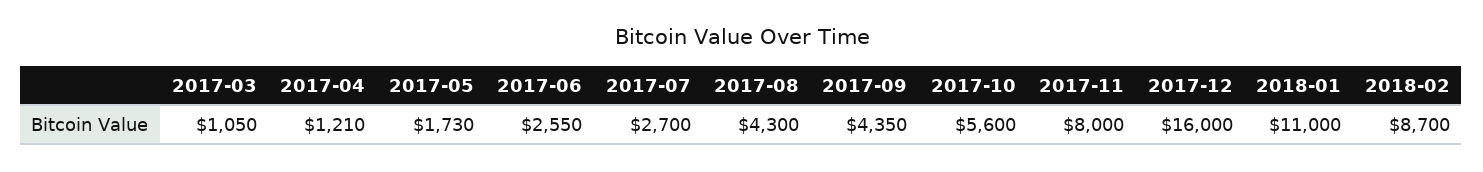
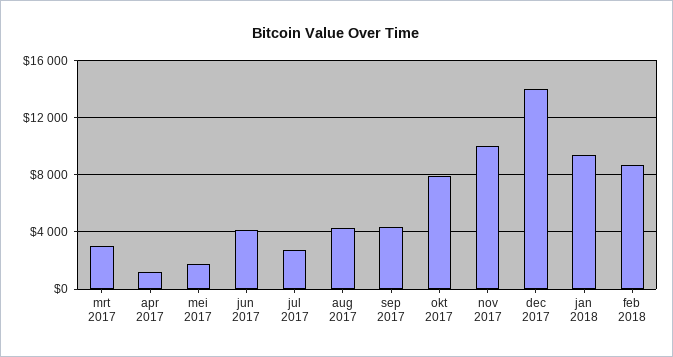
2017-03: 1050 -> 3000
2017-06: 2550 -> 4000
2017-10: 5600 -> 8000
2017-11: 8000 -> 10000
2017-12: 16000 -> 14000
2018-01: 11000 -> 9500

